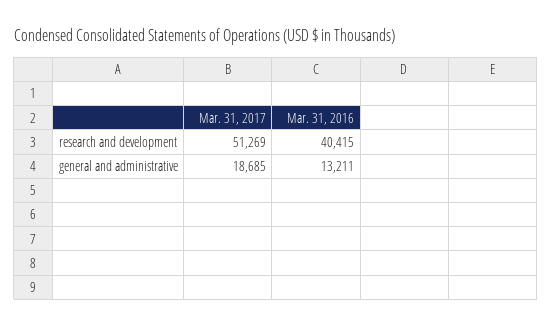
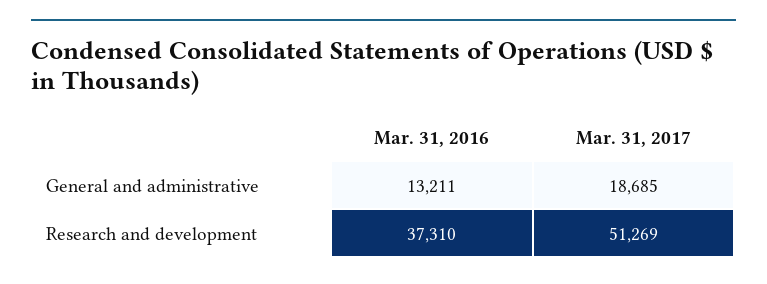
Mar. 31, 2016, research and development: 40415 -> 37310

